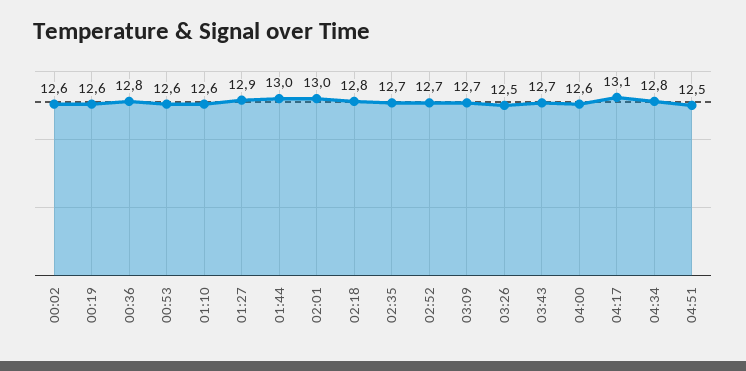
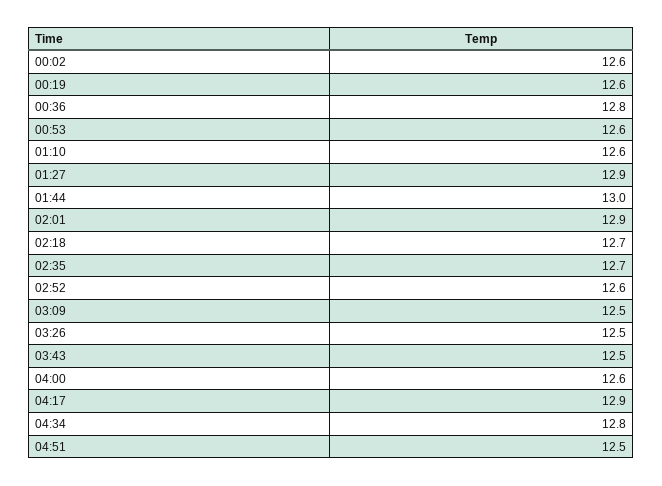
02:01: 13 -> 12.9
02:18: 12.8 -> 12.7
02:52: 12.7 -> 12.6
03:09: 12.7 -> 12.5
03:43: 12.7 -> 12.5
04:17: 13.1 -> 12.9

